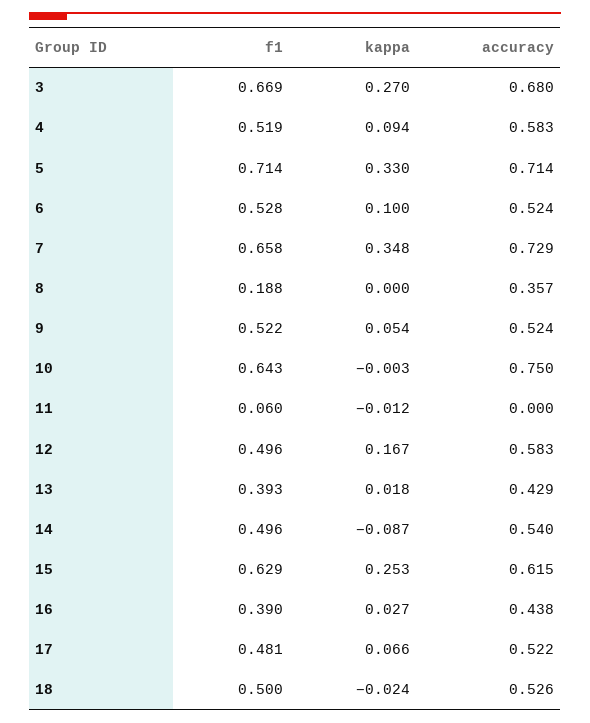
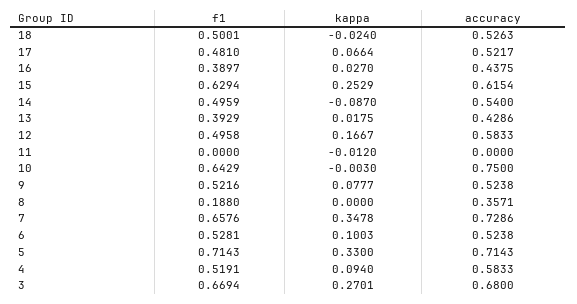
kappa, 9: 0.054 -> 0.0777
f1, 11: 0.06 -> 0

